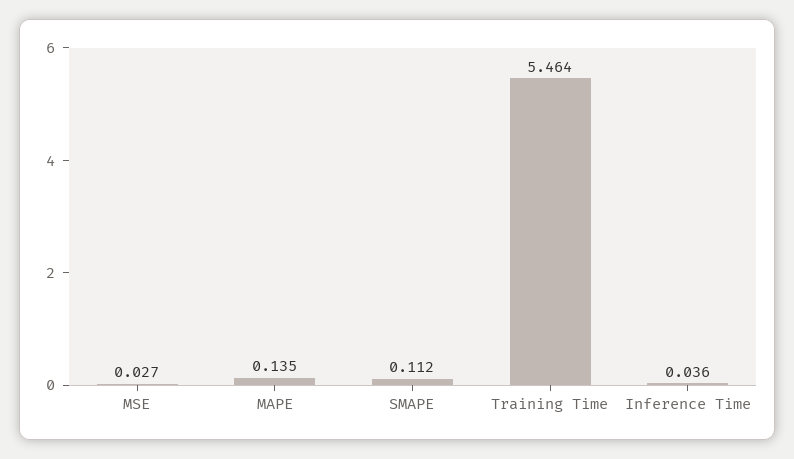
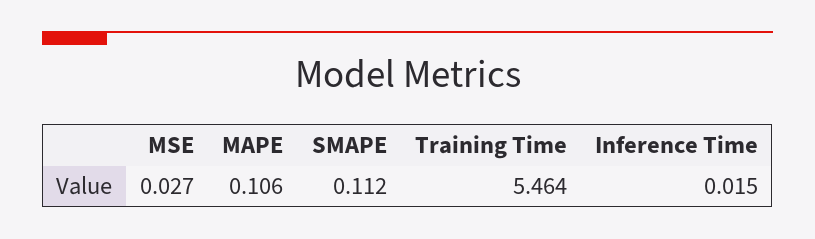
MAPE: 0.135 -> 0.106
Inference Time: 0.036 -> 0.015

